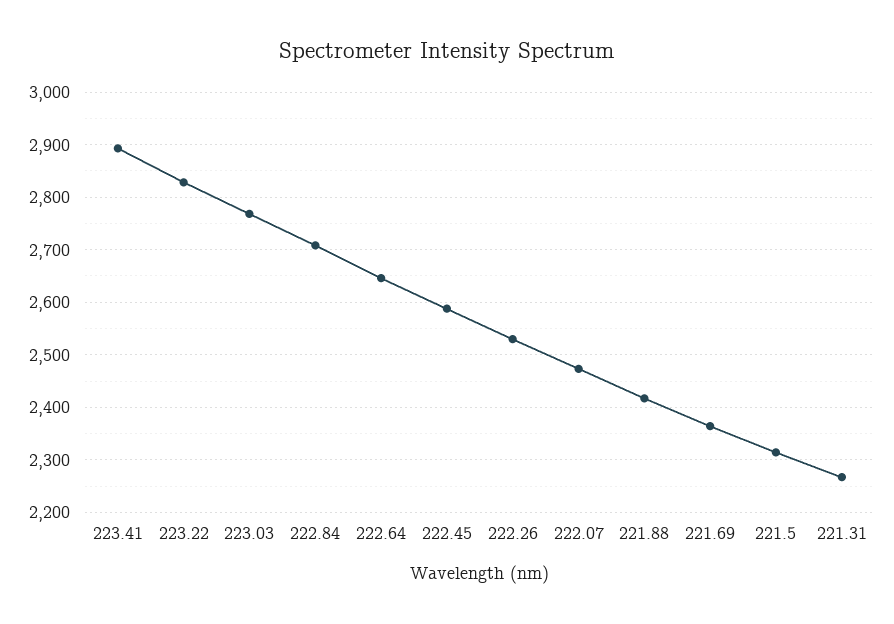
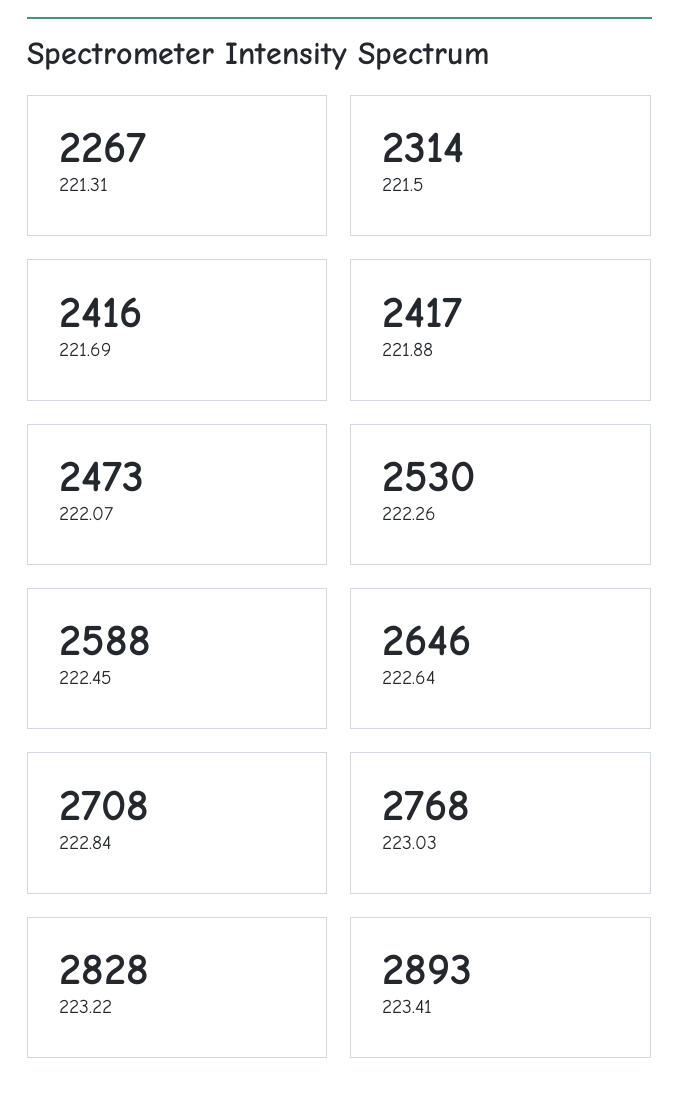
221.69: 2360 -> 2416

